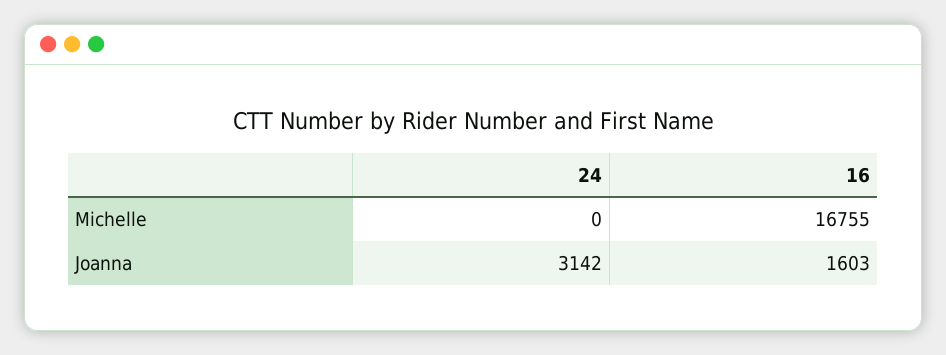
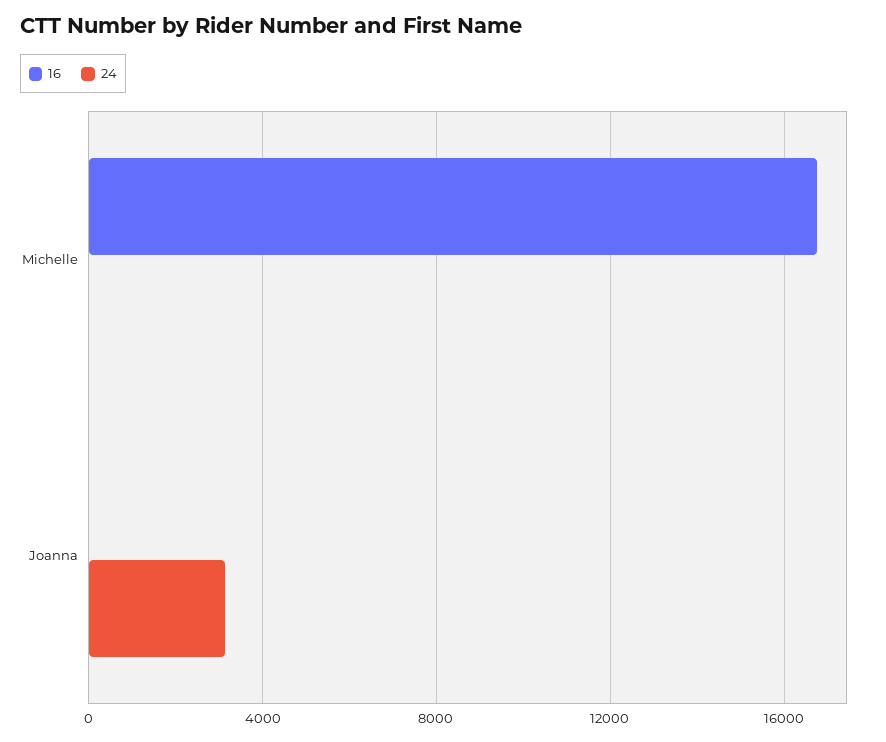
16, Joanna: 1603 -> 0

